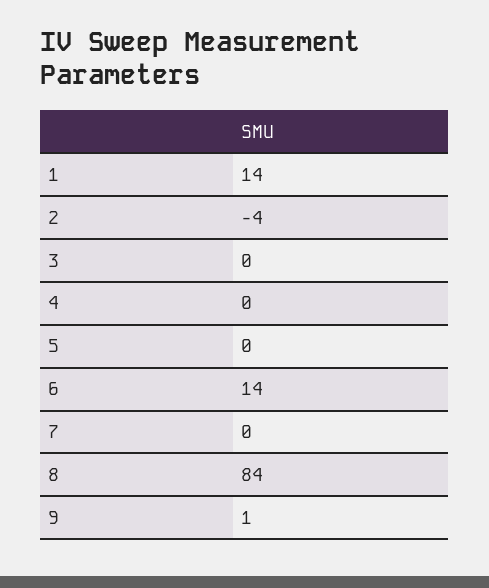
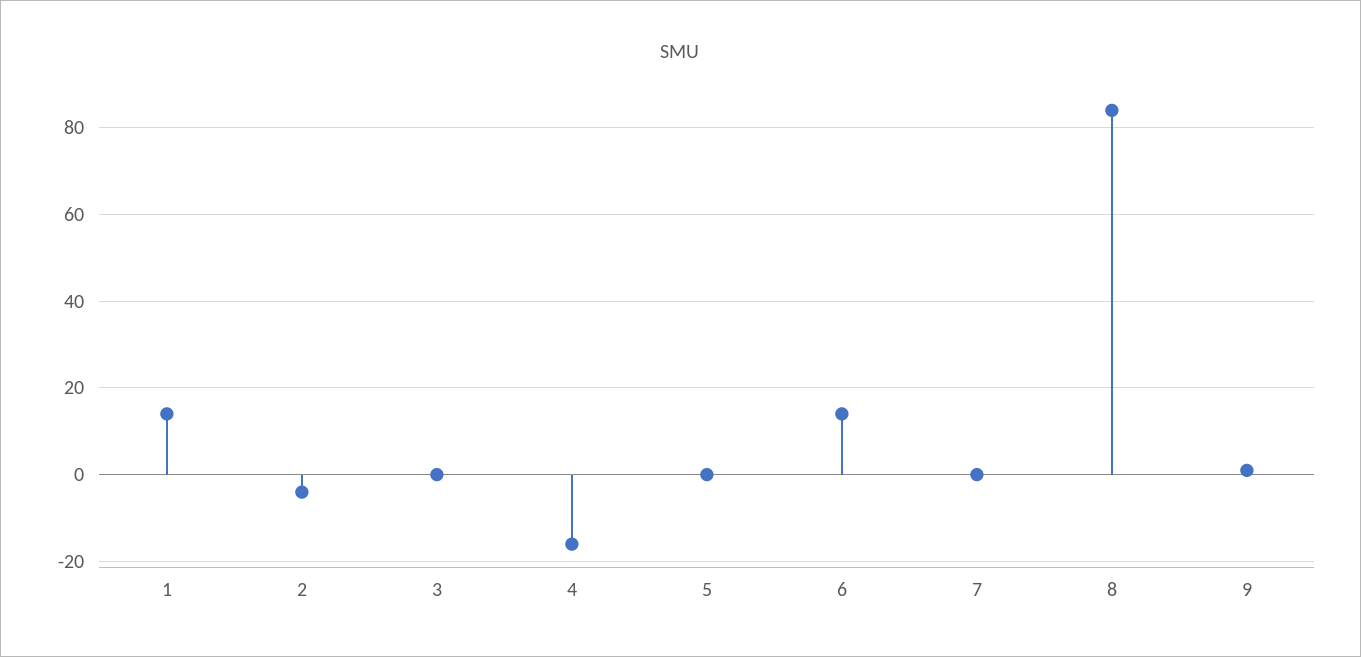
4: 0 -> -15

